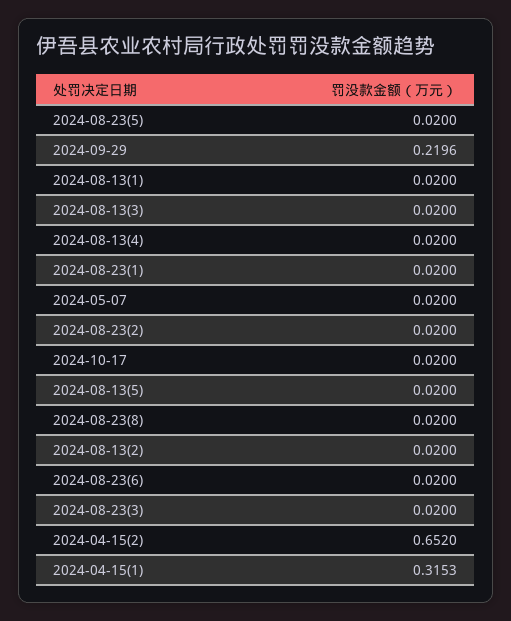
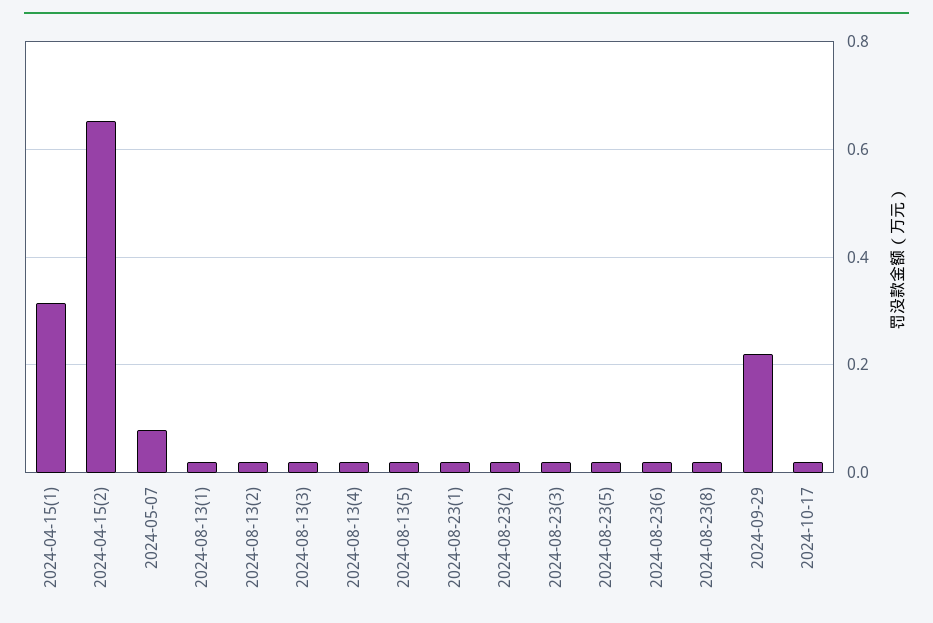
2024-05-07: 0.02 -> 0.08

